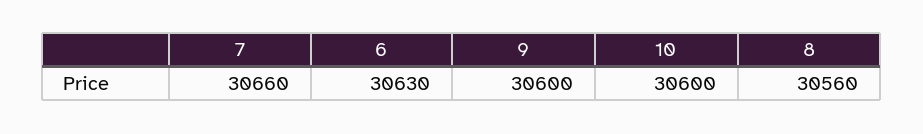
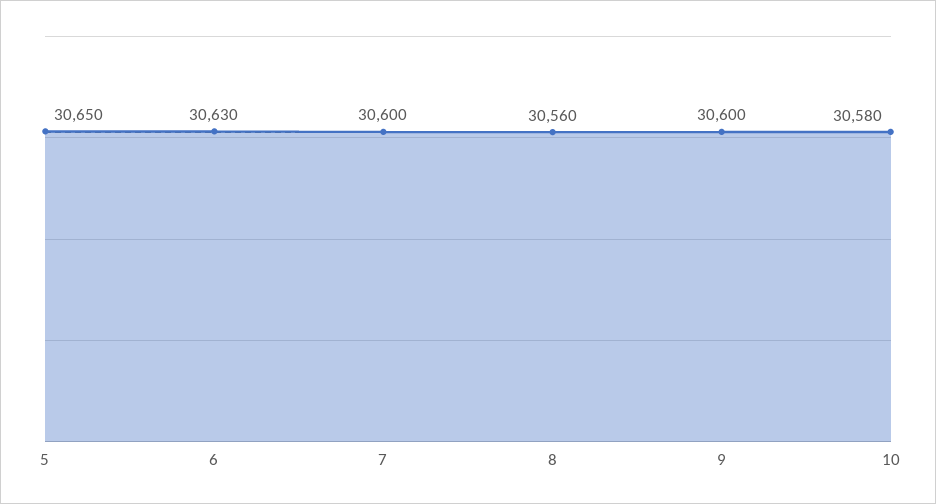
7: 30660 -> 30600
10: 30600 -> 30580
5: none -> 30650

